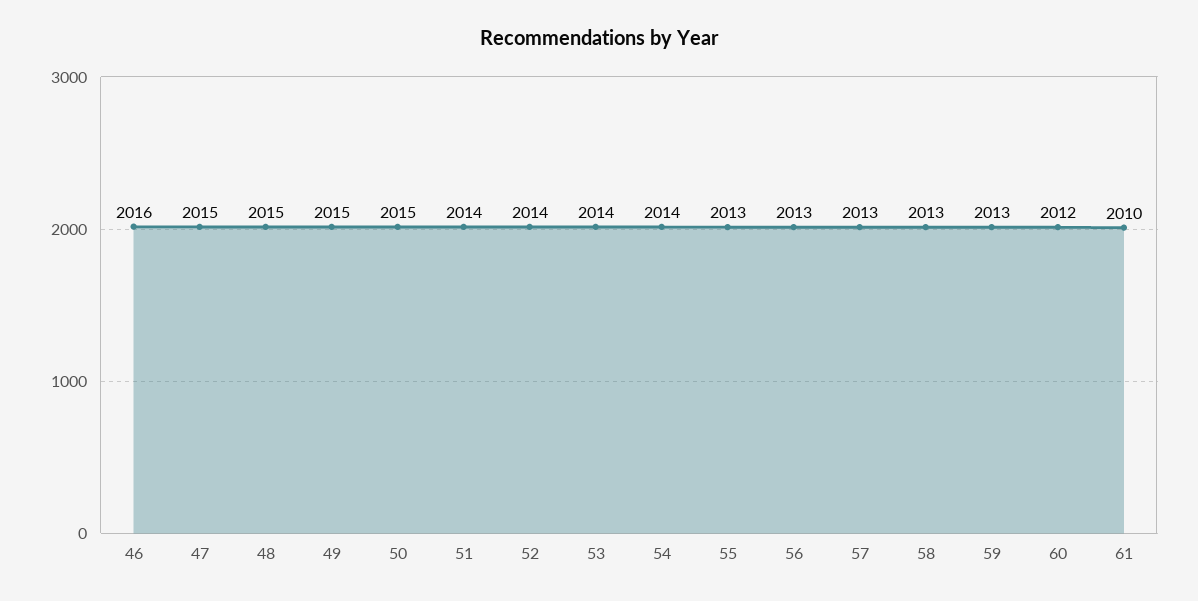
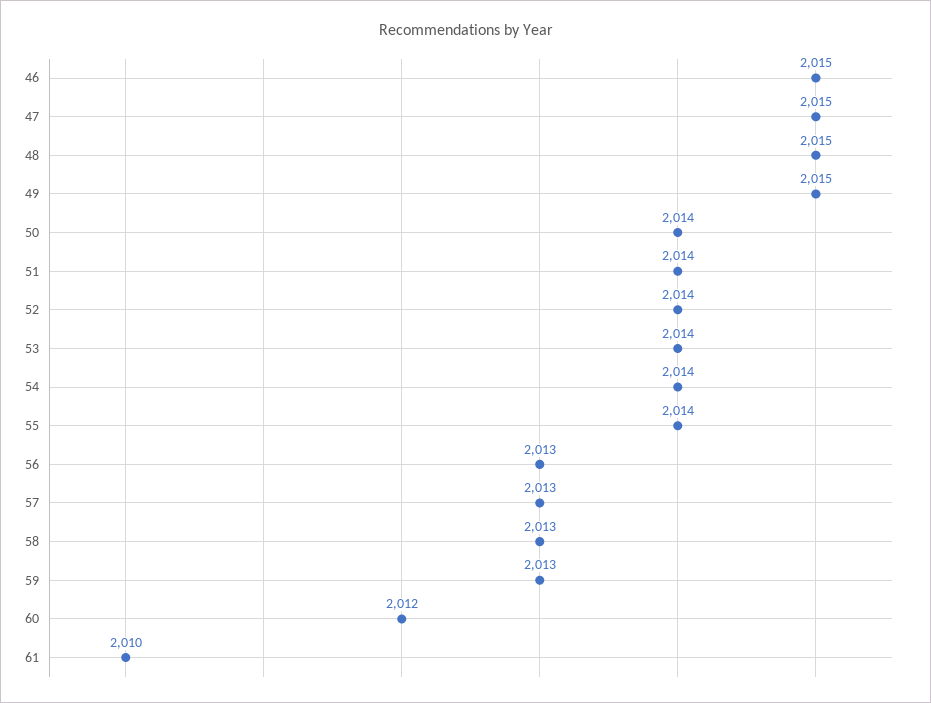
46: 2016 -> 2015
50: 2015 -> 2014
55: 2013 -> 2014

